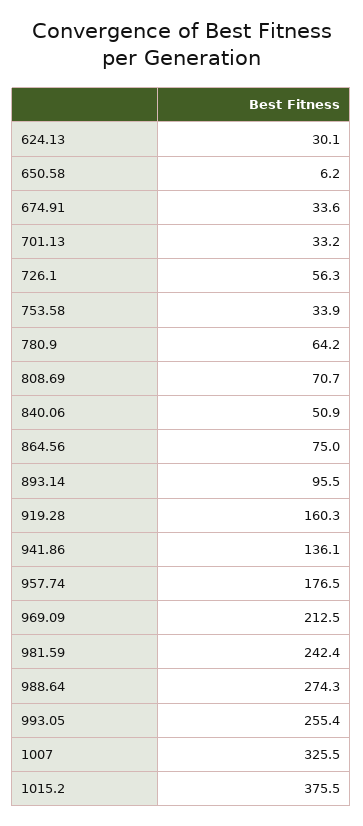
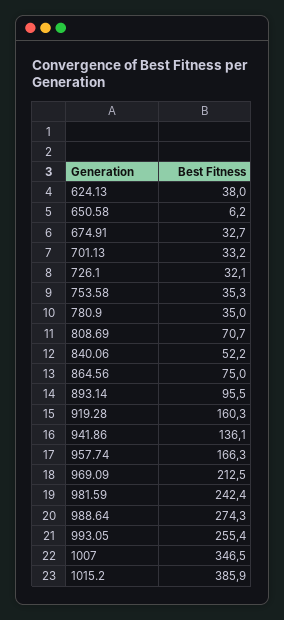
624.13: 30.1 -> 38
674.91: 33.6 -> 32.7
726.1: 56.3 -> 32.1
753.58: 33.9 -> 35.3
780.9: 64.2 -> 35
840.06: 50.9 -> 52.2
957.74: 176.5 -> 166.3
1007: 325.5 -> 346.5
1015.2: 375.5 -> 385.9

